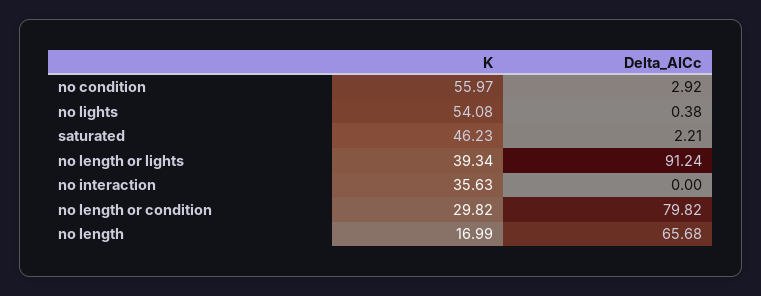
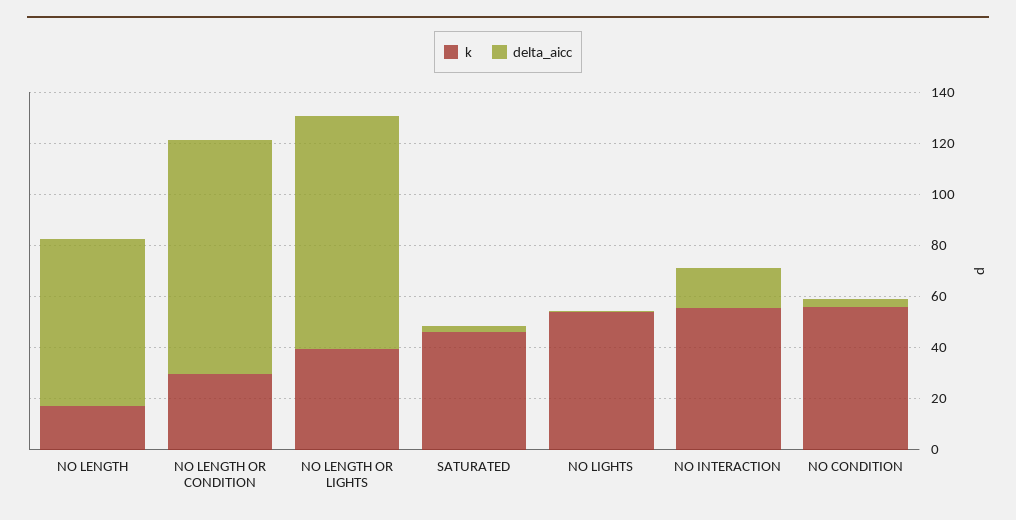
K, no interaction: 35.63 -> 55
Delta_AICc, no interaction: 0 -> 15
Delta_AICc, no length or condition: 79.82 -> 90

